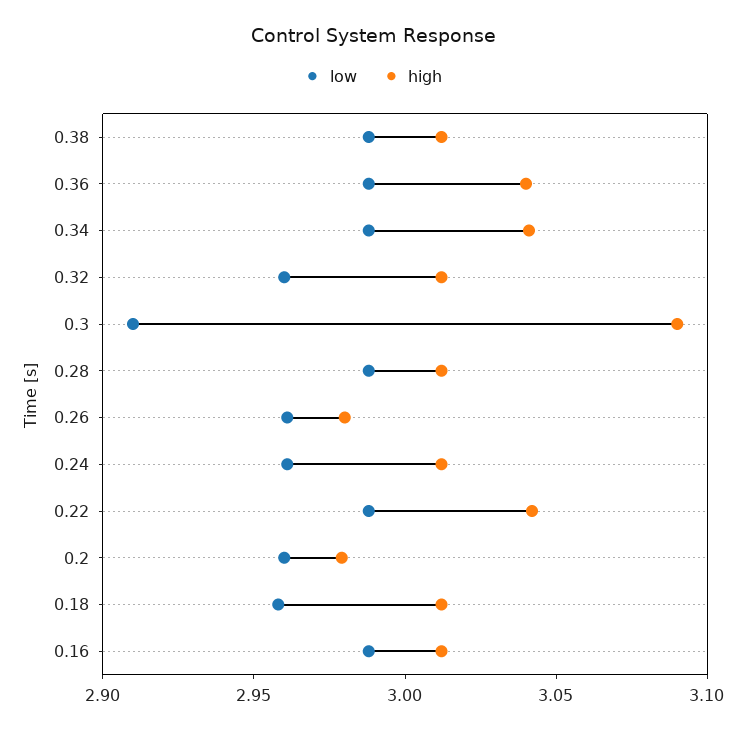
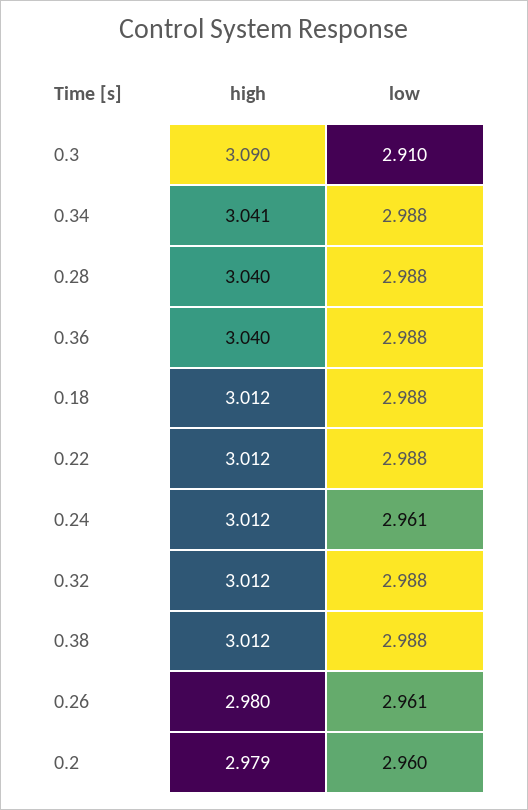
low, 0.32: 2.96 -> 2.988
high, 0.28: 3.01 -> 3.04
high, 0.22: 3.04 -> 3.012
low, 0.18: 2.96 -> 2.988
low, 0.16: 2.99 -> none
high, 0.16: 3.01 -> none

